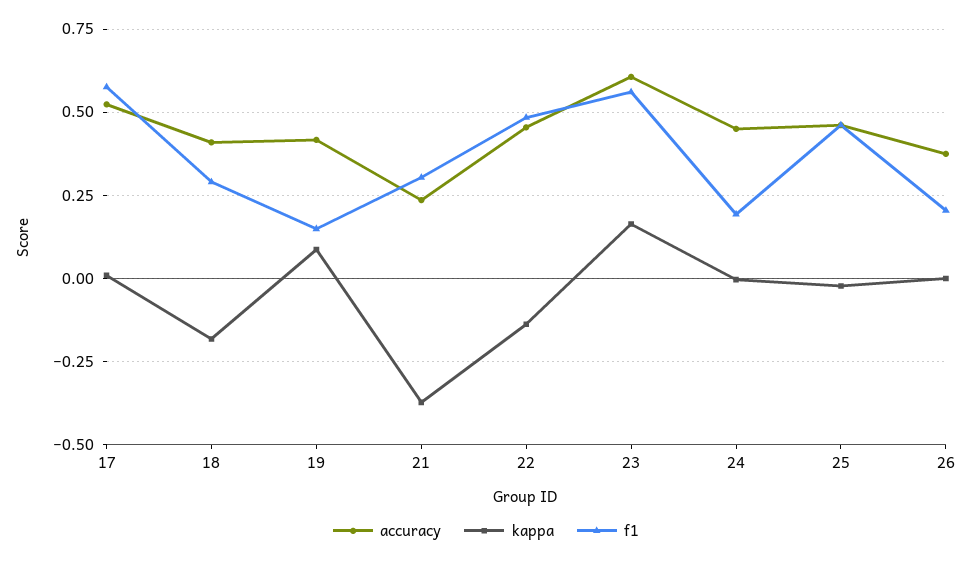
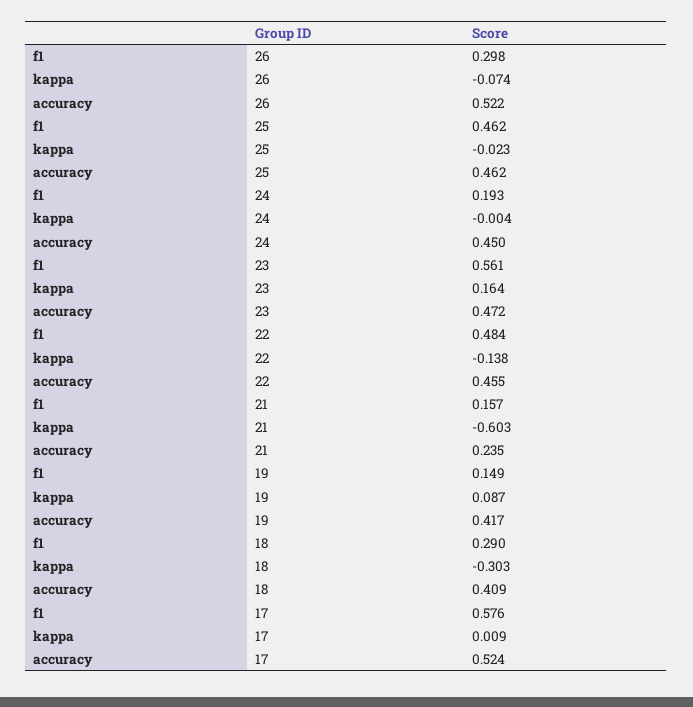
kappa, 18: -0.175 -> -0.303
kappa, 21: -0.375 -> -0.603
f1, 21: 0.3 -> 0.157
accuracy, 23: 0.6 -> 0.472
accuracy, 26: 0.375 -> 0.522
kappa, 26: 0 -> -0.074
f1, 26: 0.2 -> 0.298

